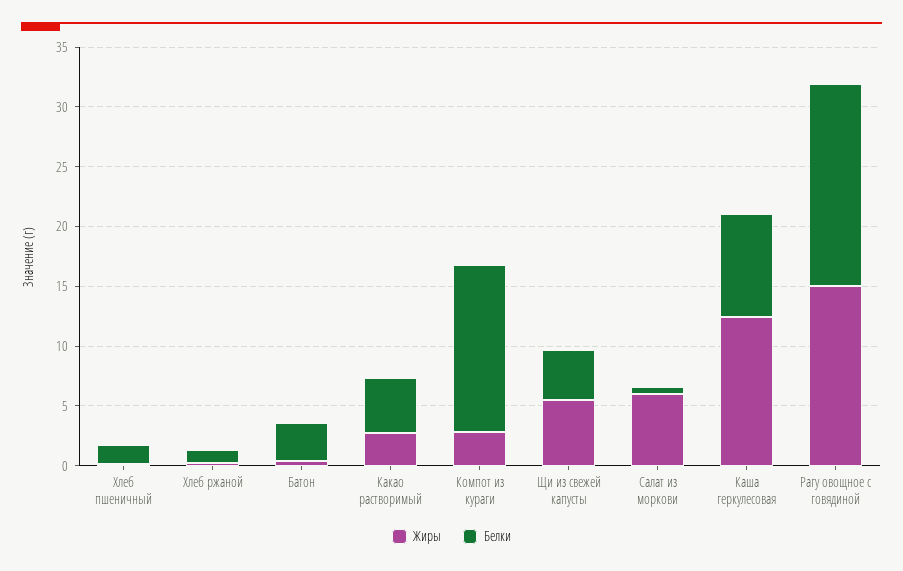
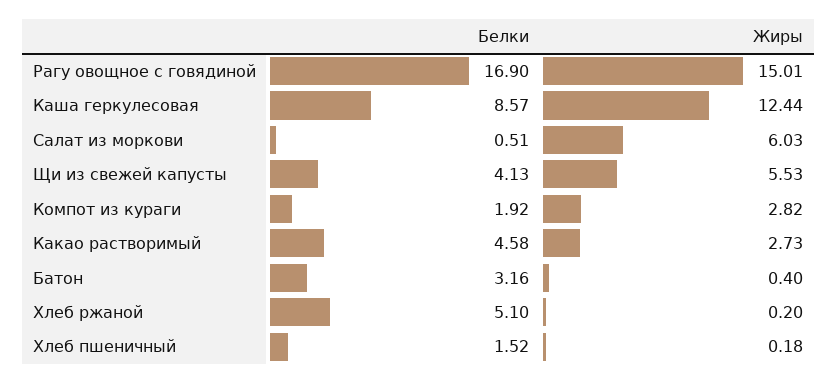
Белки, Хлеб ржаной: 1 -> 5.1
Белки, Компот из кураги: 14 -> 1.92

